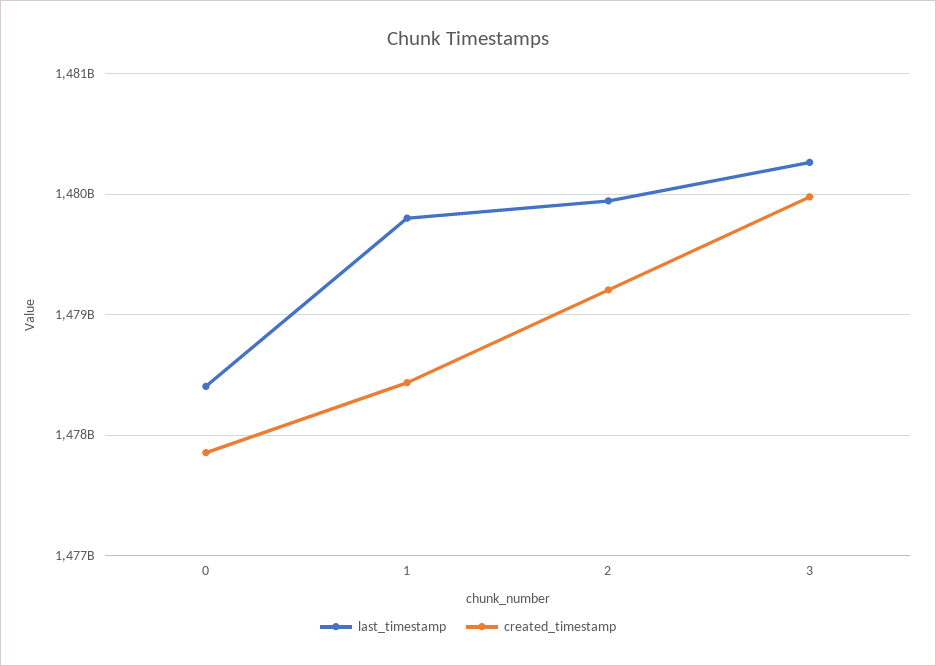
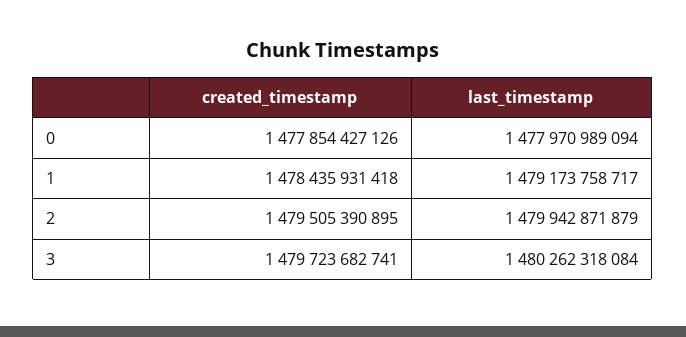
last_timestamp, 0: 1478400000000 -> 1477970989094
last_timestamp, 1: 1479800000000 -> 1479173758717
created_timestamp, 2: 1479200000000 -> 1479505390895
created_timestamp, 3: 1480000000000 -> 1479723682741

